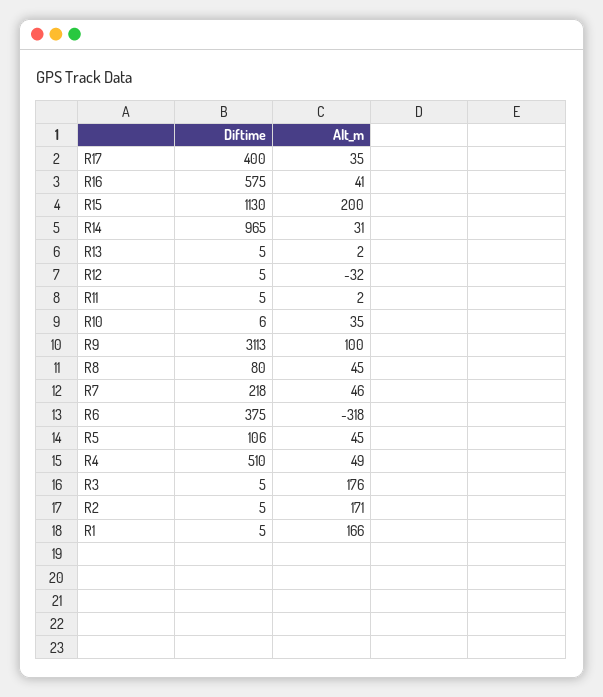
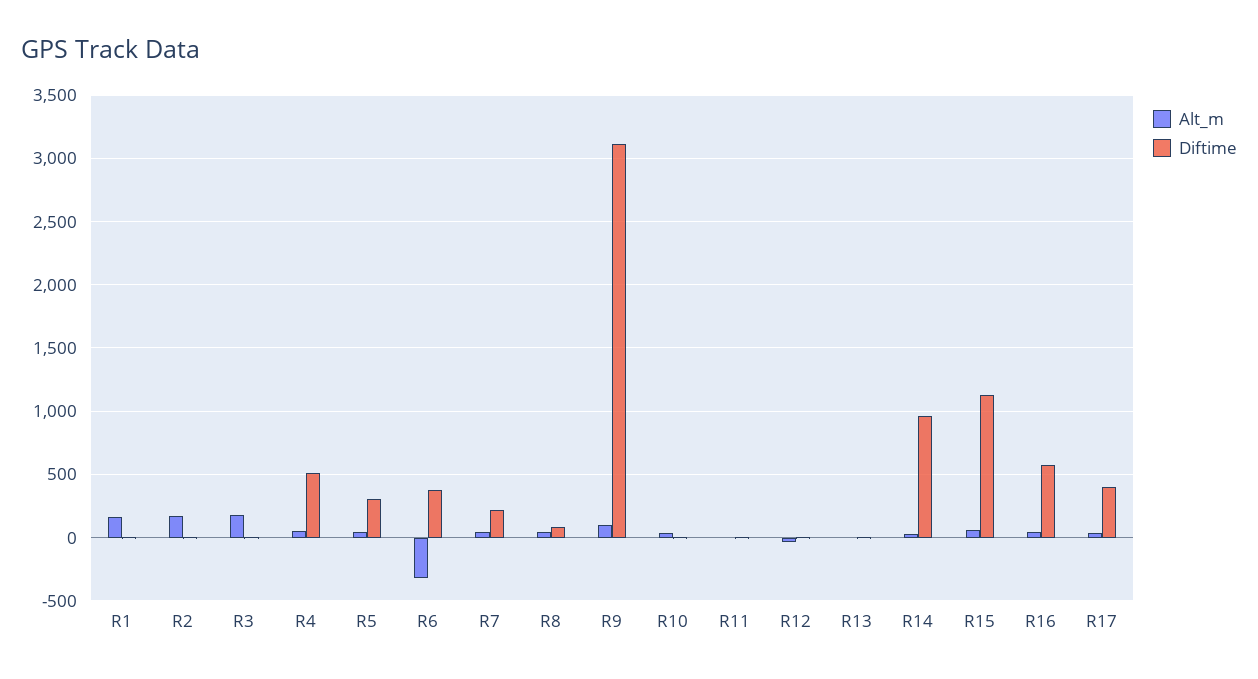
Alt_m, R15: 200 -> 50
Diftime, R5: 106 -> 300

